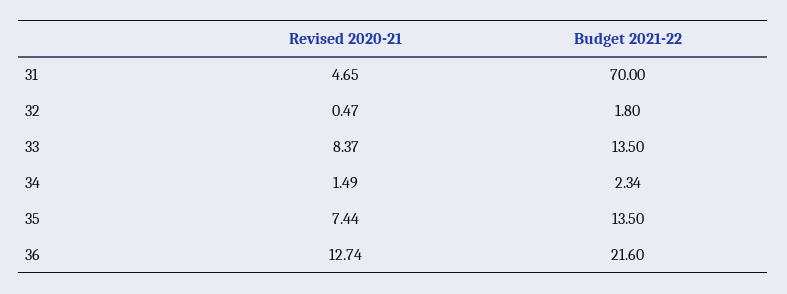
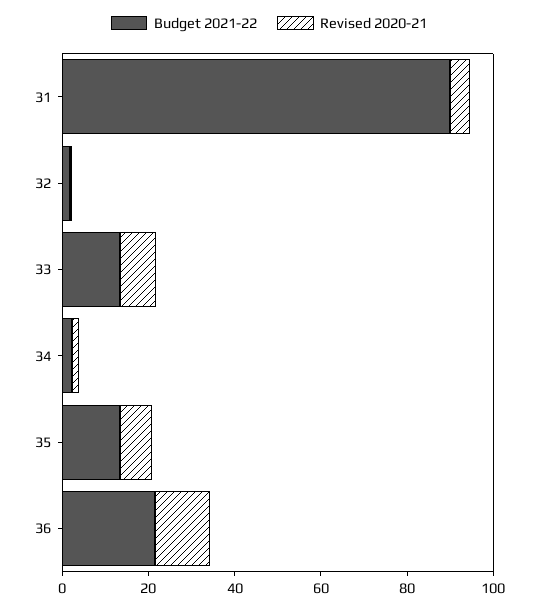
Budget 2021-22, 31: 70 -> 90

